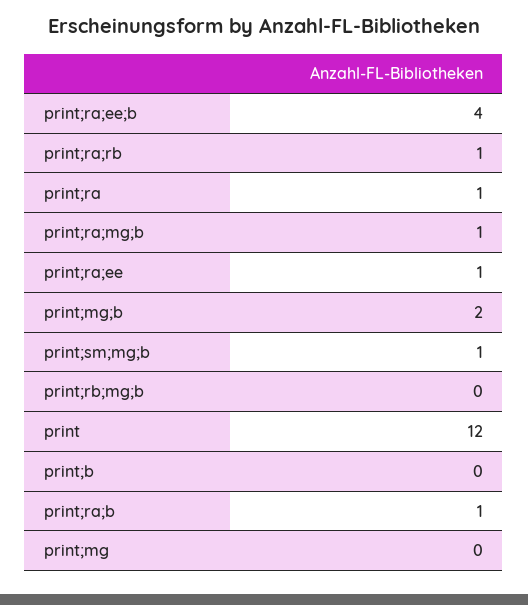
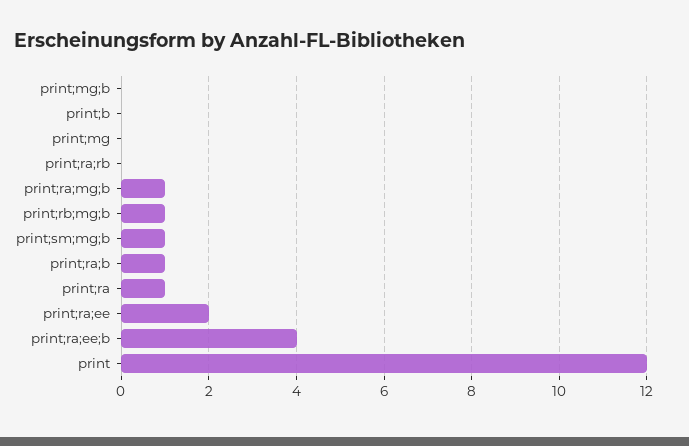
print;ra;rb: 1 -> 0
print;ra;ee: 1 -> 2
print;mg;b: 2 -> 0
print;rb;mg;b: 0 -> 1

